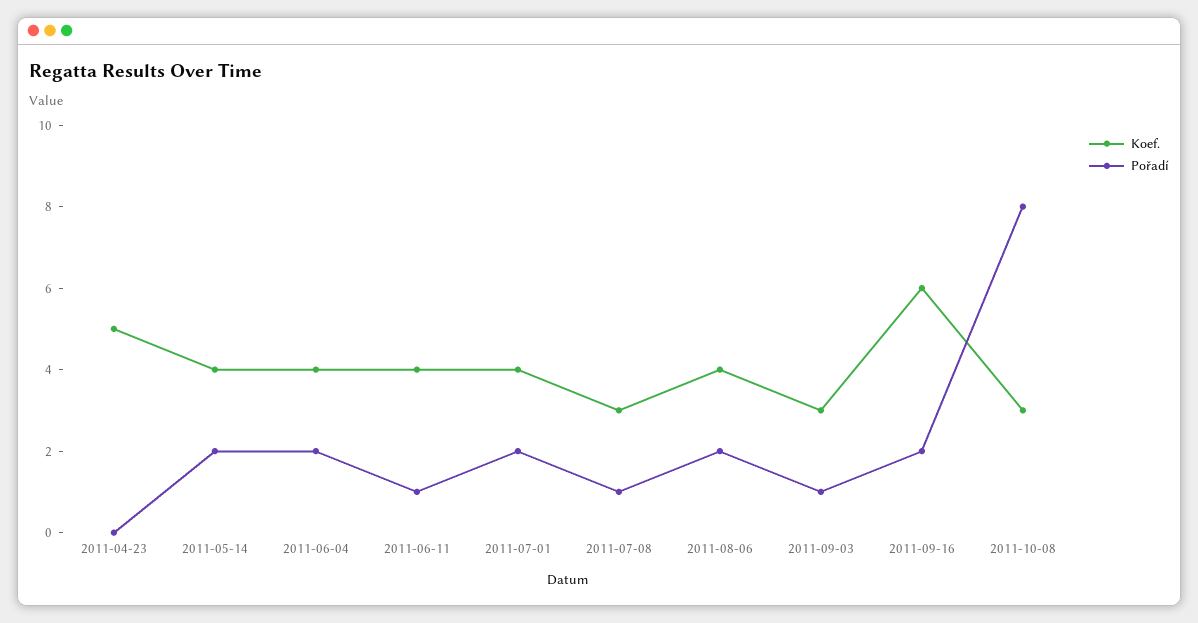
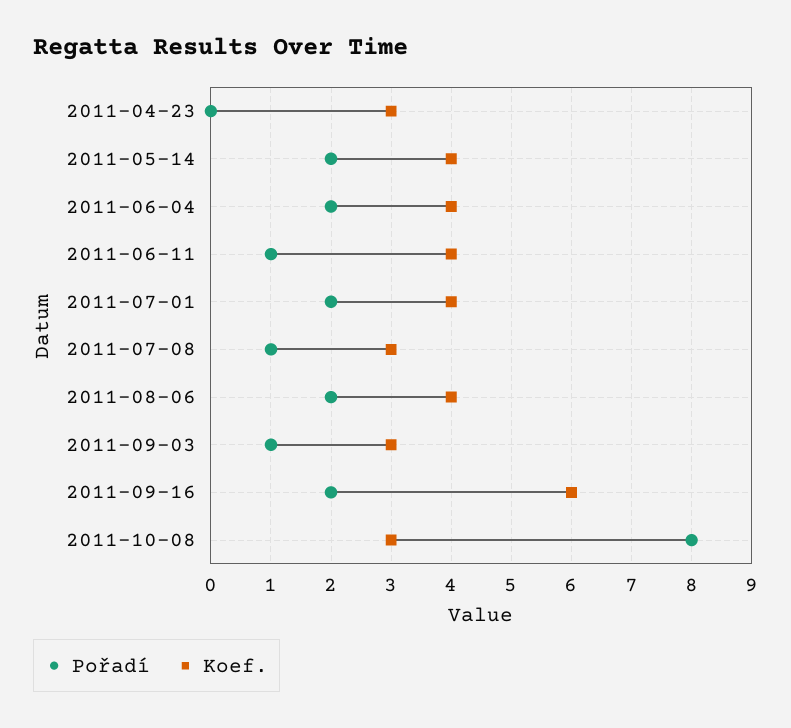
Koef., 2011-04-23: 5 -> 3

